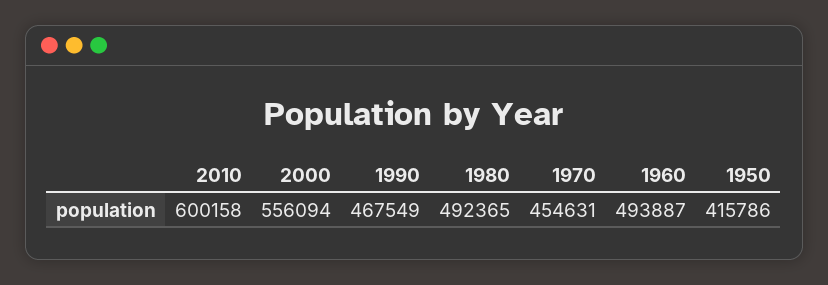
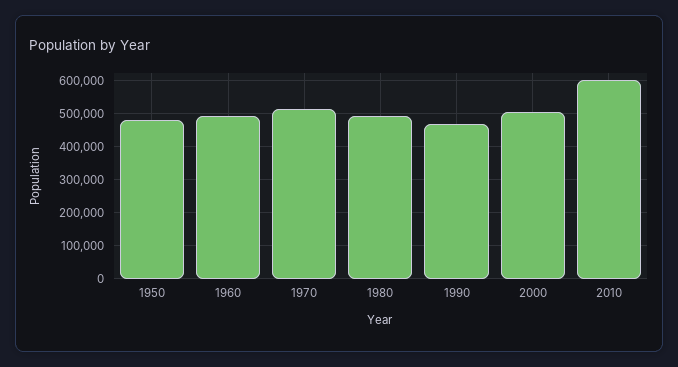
2000: 556094 -> 500000
1970: 454631 -> 520000
1950: 415786 -> 480000

